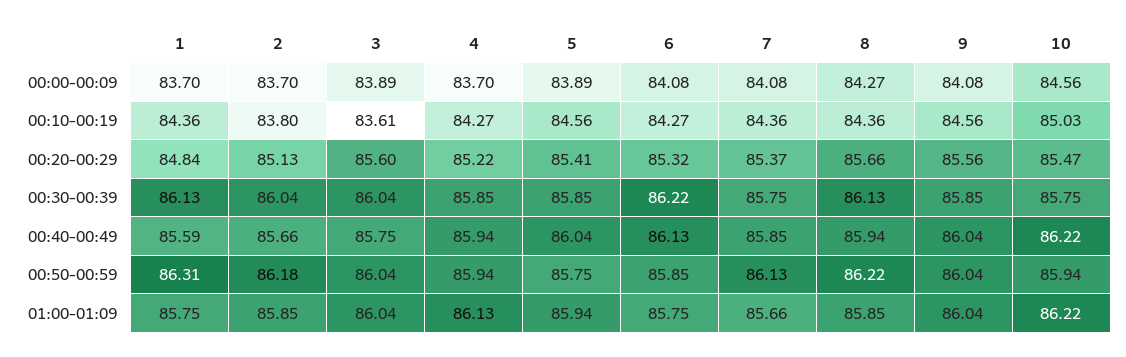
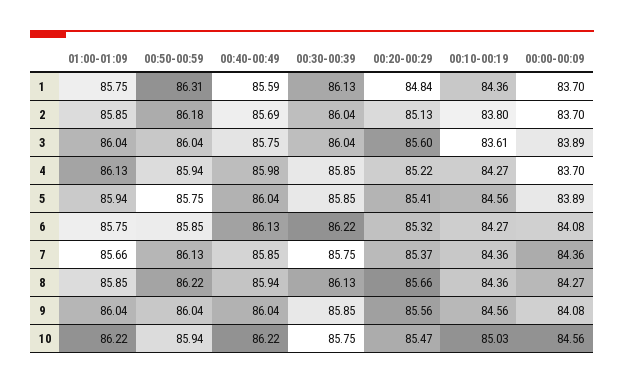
7, 00:00-00:09: 84.08 -> 84.36
2, 00:40-00:49: 85.66 -> 85.69
4, 00:40-00:49: 85.94 -> 85.98

